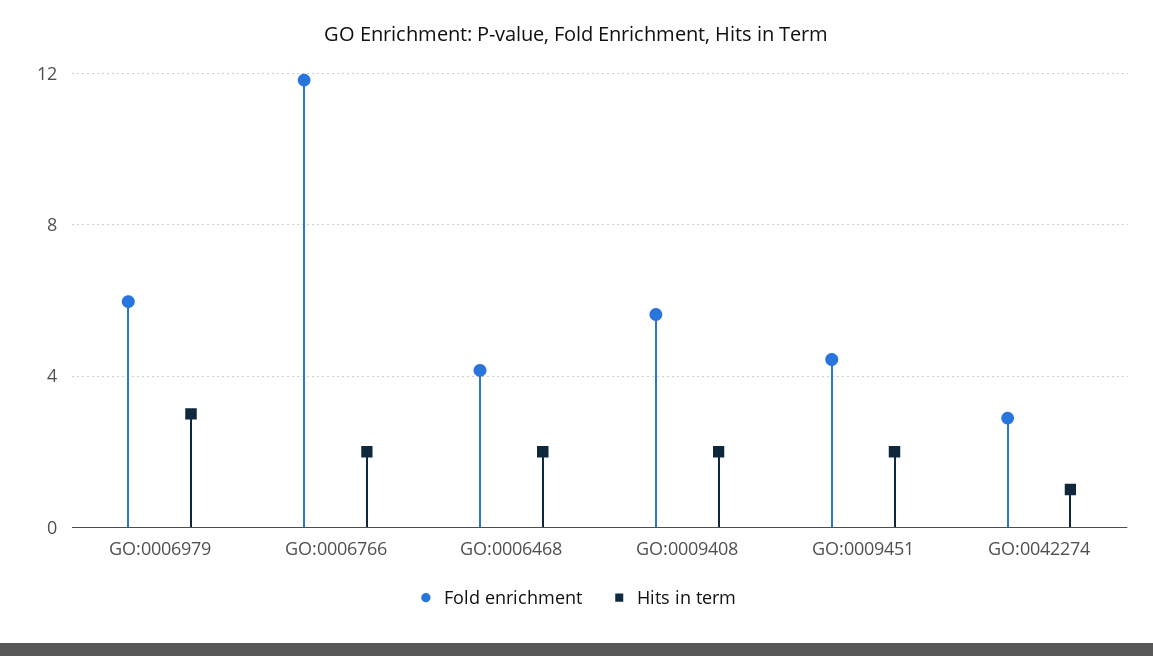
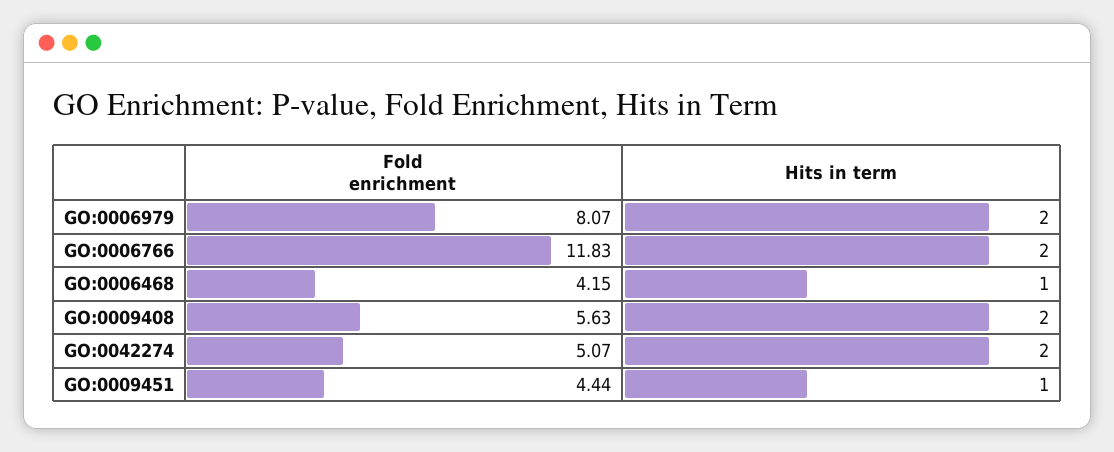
Fold enrichment, GO:0006979: 6 -> 8.07
Hits in term, GO:0006979: 3 -> 2
Hits in term, GO:0006468: 2 -> 1
Hits in term, GO:0009451: 2 -> 1
Fold enrichment, GO:0042274: 3 -> 5.07
Hits in term, GO:0042274: 1 -> 2

